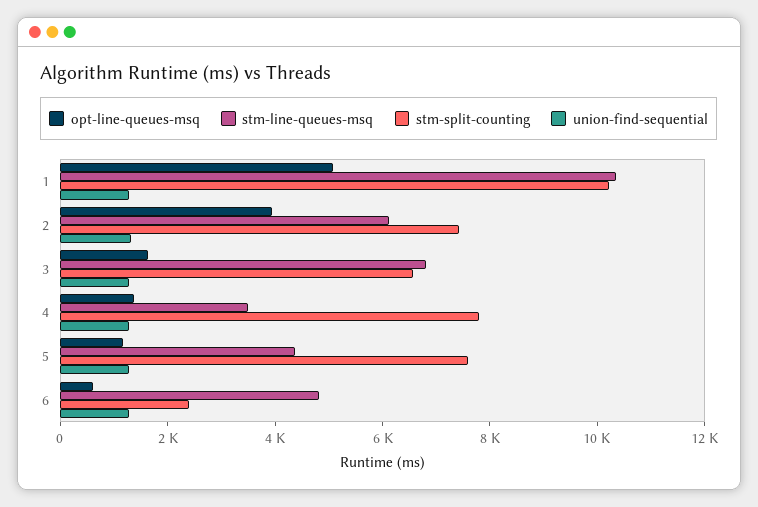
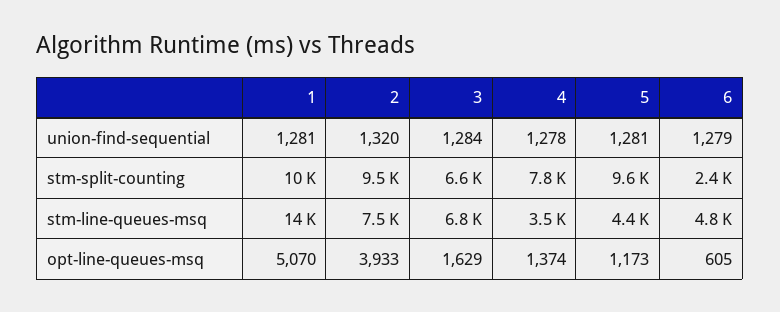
stm-line-queues-msq, 1: 10500 -> 14000
stm-line-queues-msq, 2: 6000 -> 7500
stm-split-counting, 2: 7500 -> 9500
stm-split-counting, 5: 7500 -> 9600

